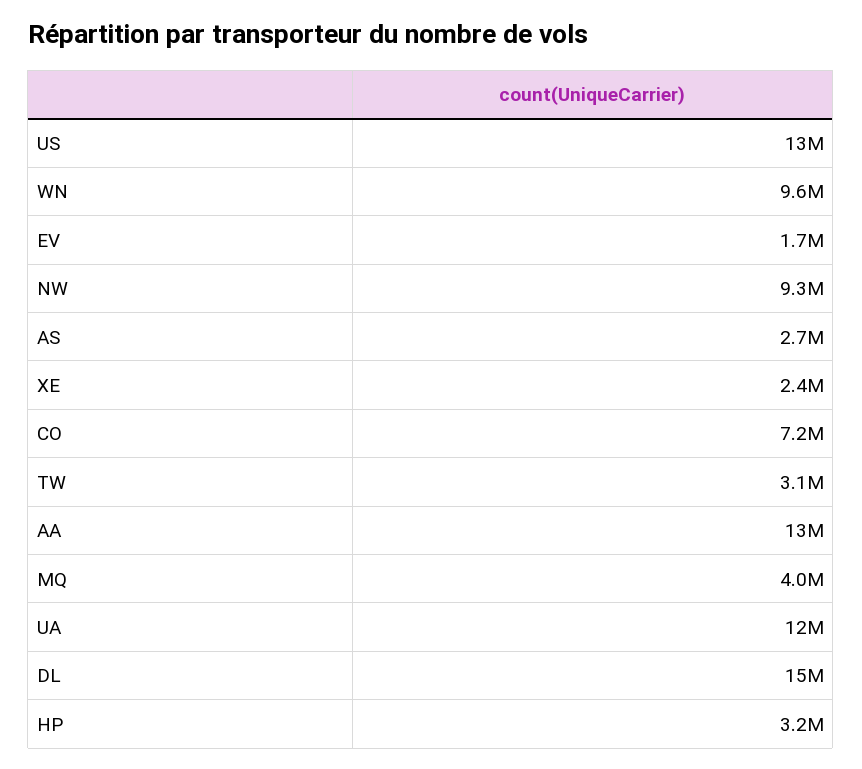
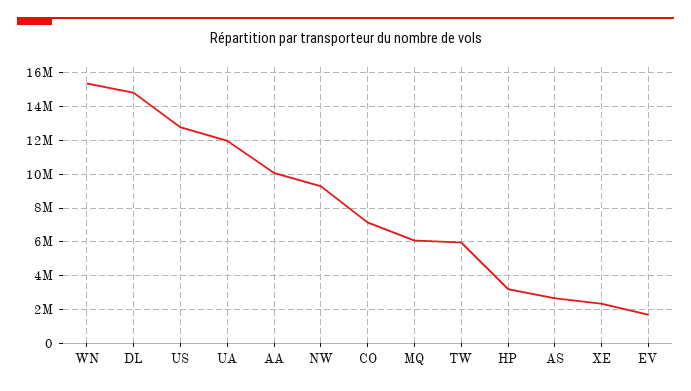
WN: 9600000 -> 15500000
TW: 3100000 -> 6000000
AA: 13000000 -> 10000000
MQ: 4000000 -> 6000000

